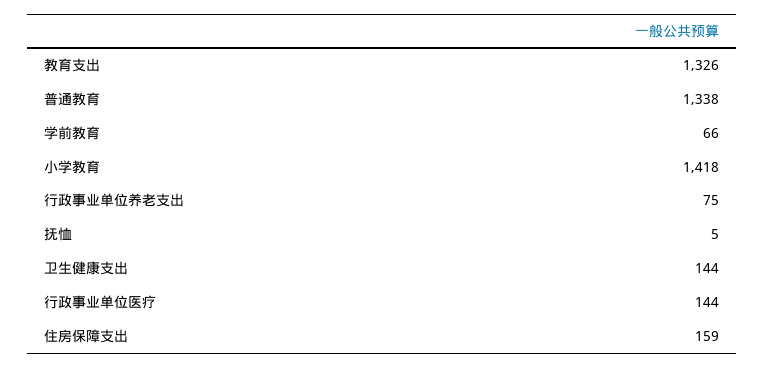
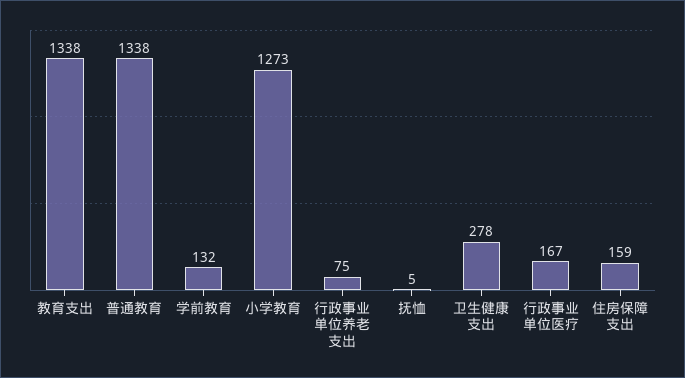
教育支出: 1326 -> 1338
学前教育: 66 -> 132
小学教育: 1418 -> 1273
卫生健康支出: 144 -> 278
行政事业单位医疗: 144 -> 167

